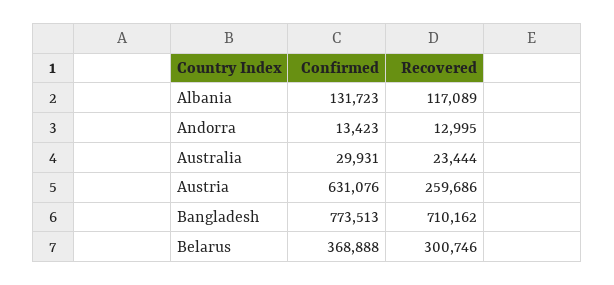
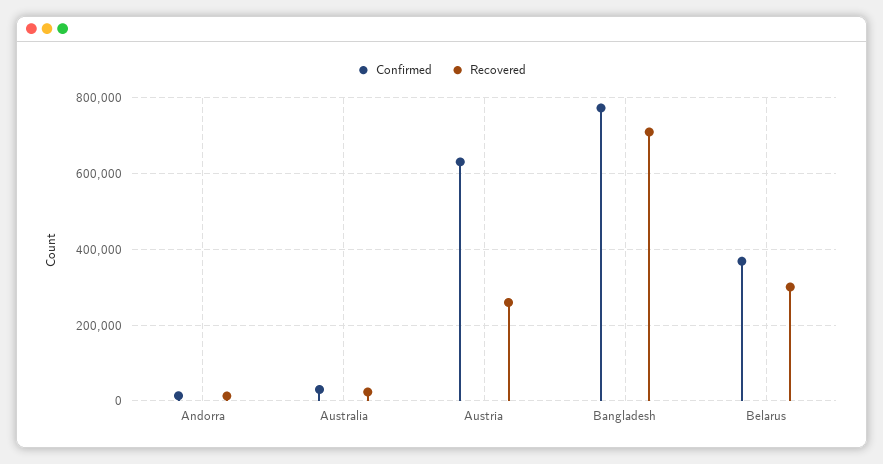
Confirmed, Albania: 131723 -> none
Recovered, Albania: 117089 -> none

